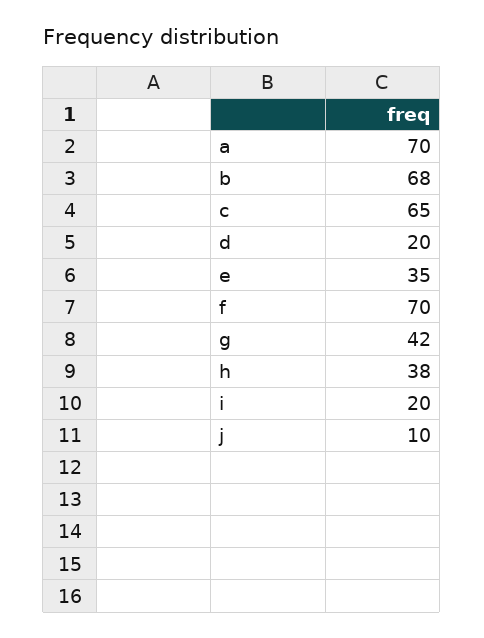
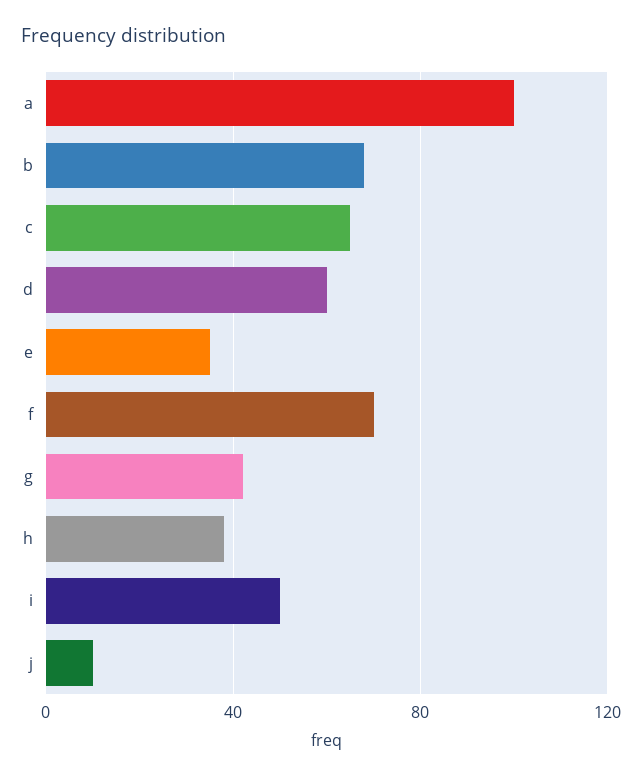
a: 70 -> 100
d: 20 -> 60
i: 20 -> 50

